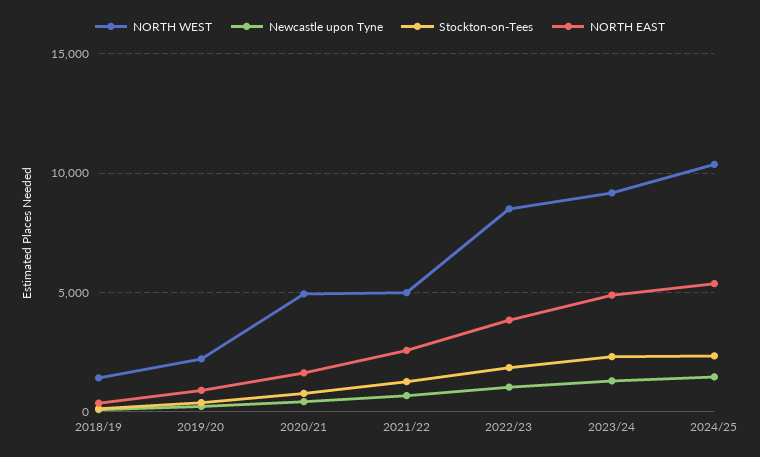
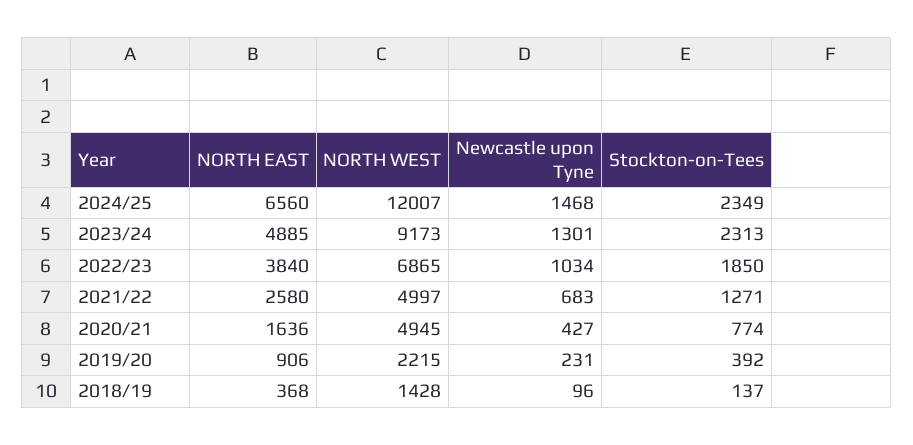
NORTH WEST, 2022/23: 8500 -> 6865
NORTH WEST, 2024/25: 10500 -> 12007
NORTH EAST, 2024/25: 5500 -> 6560

